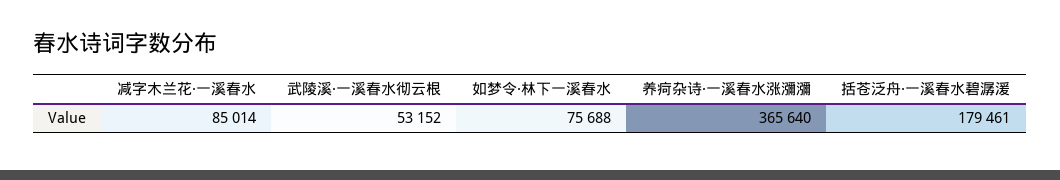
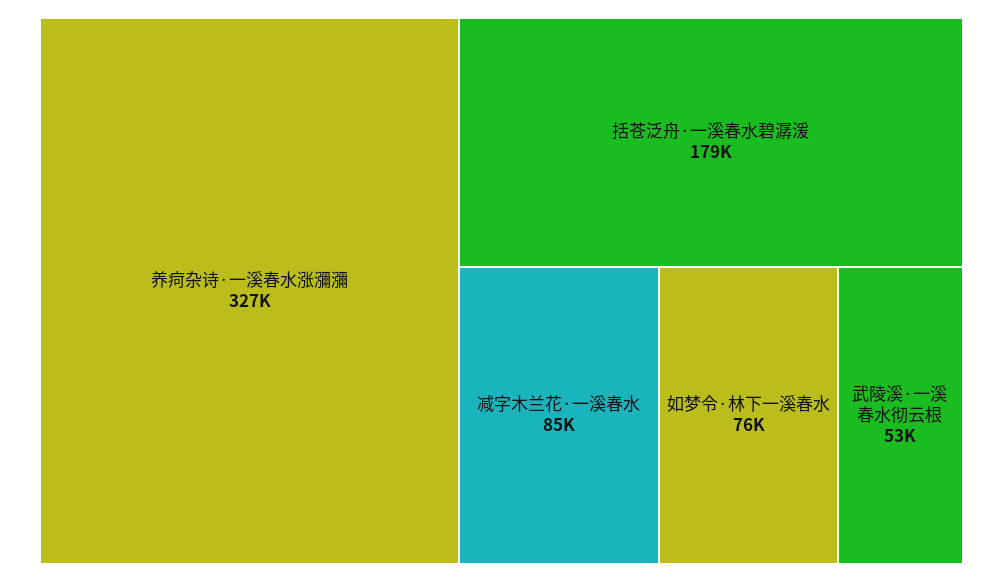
养疴杂诗·一溪春水涨瀰瀰: 365640 -> 327000

